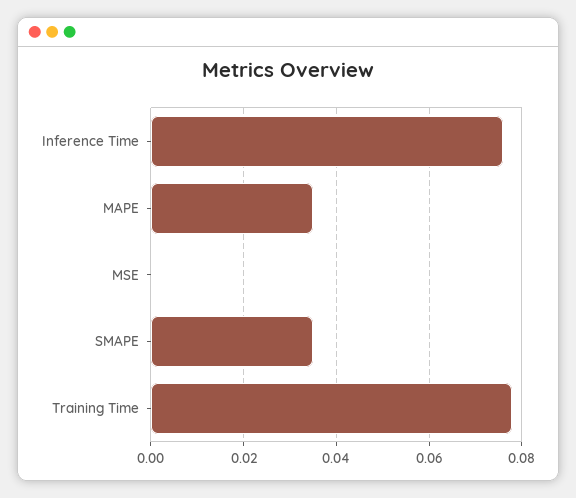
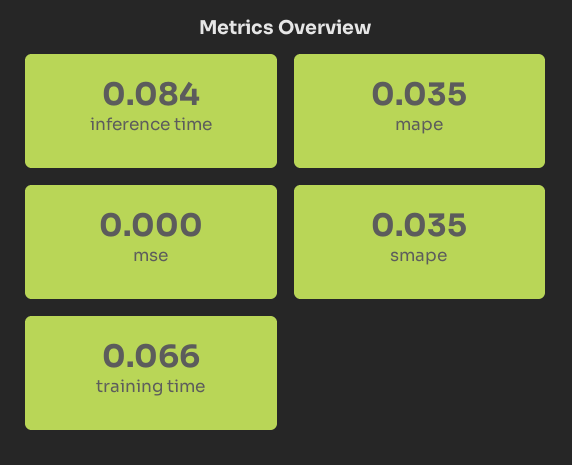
Inference Time: 0.076 -> 0.084
Training Time: 0.078 -> 0.066

